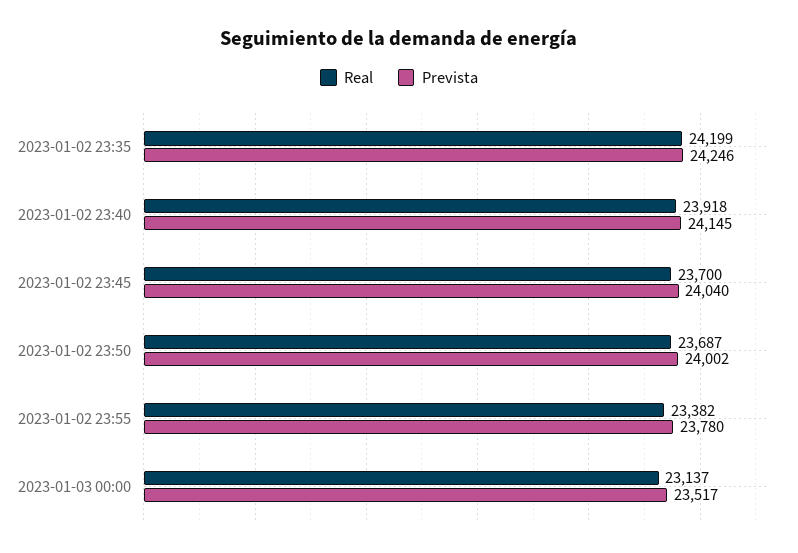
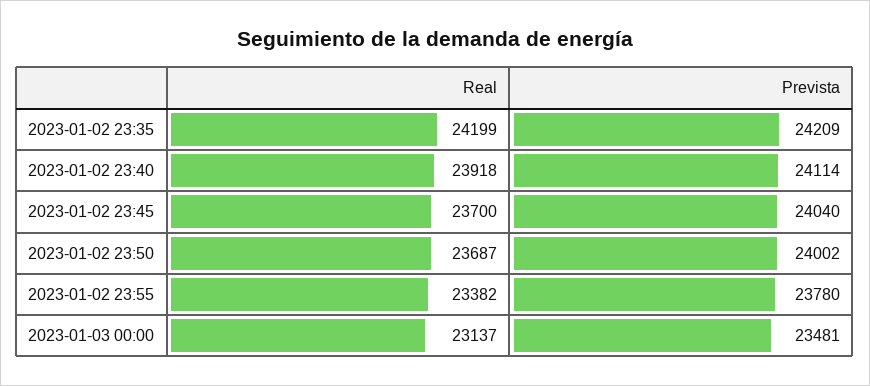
Prevista, 2023-01-02 23:35: 24246 -> 24209
Prevista, 2023-01-02 23:40: 24145 -> 24114
Prevista, 2023-01-03 00:00: 23517 -> 23481

